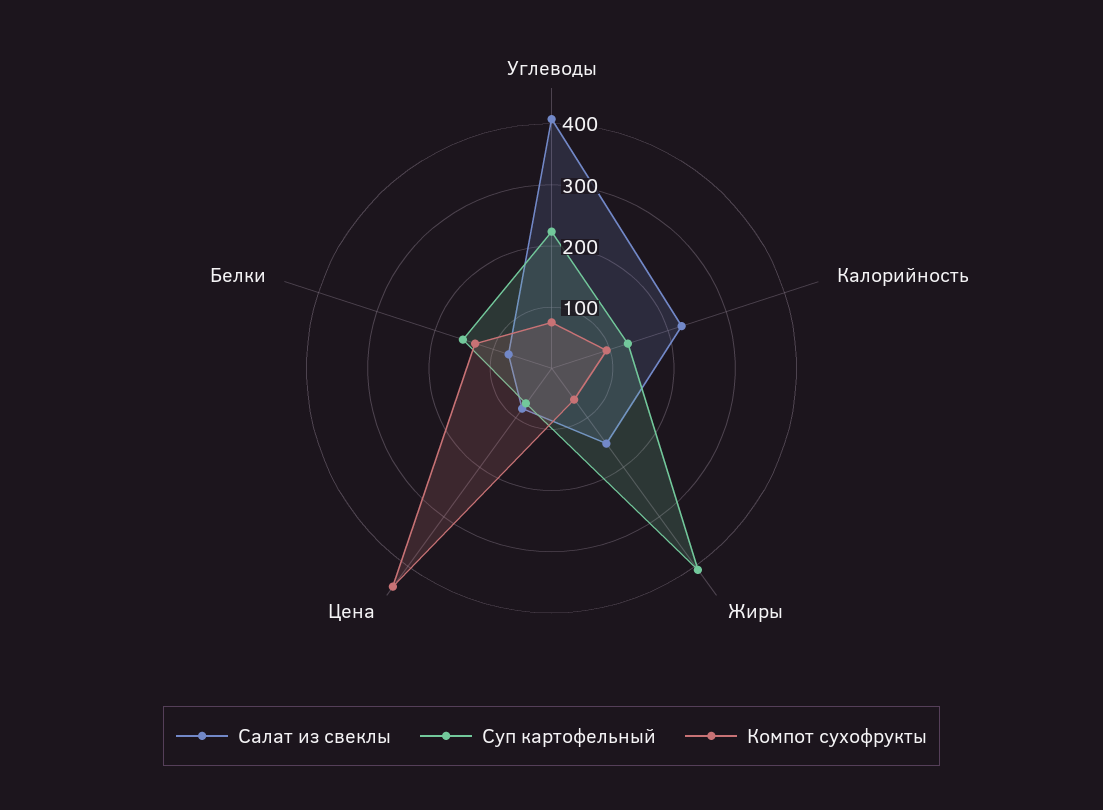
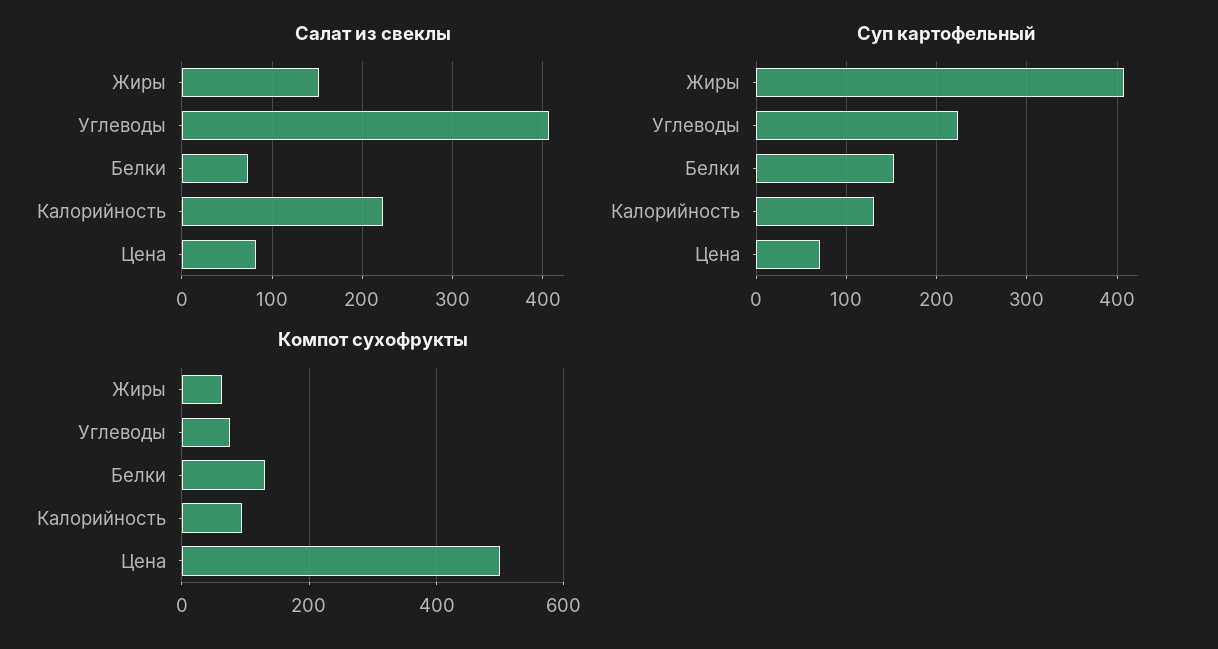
Компот сухофрукты, Цена: 440 -> 500

